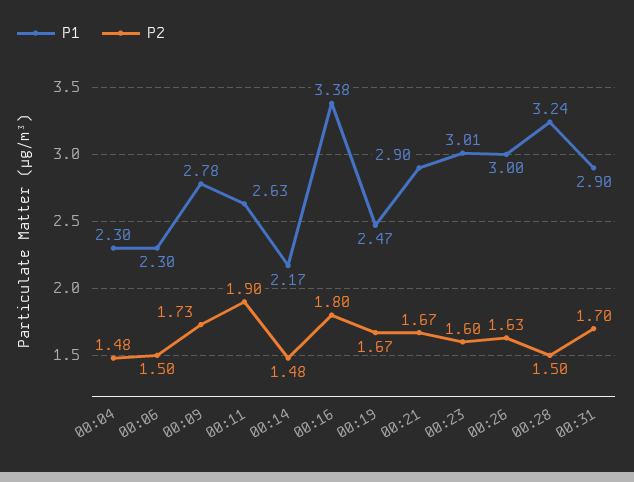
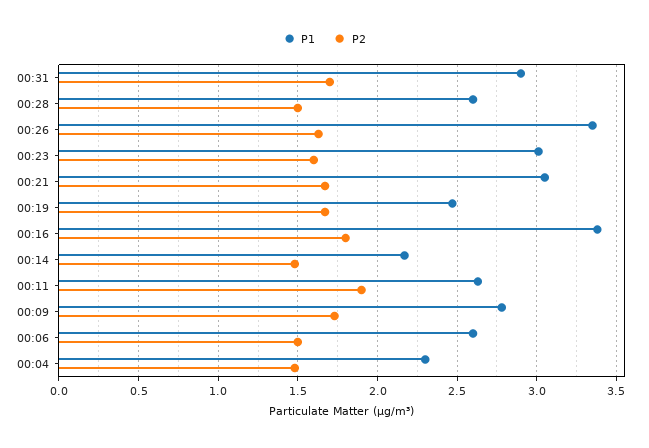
P1, 00:06: 2.3 -> 2.6
P1, 00:21: 2.9 -> 3.05
P1, 00:26: 3 -> 3.35
P1, 00:28: 3.24 -> 2.6

